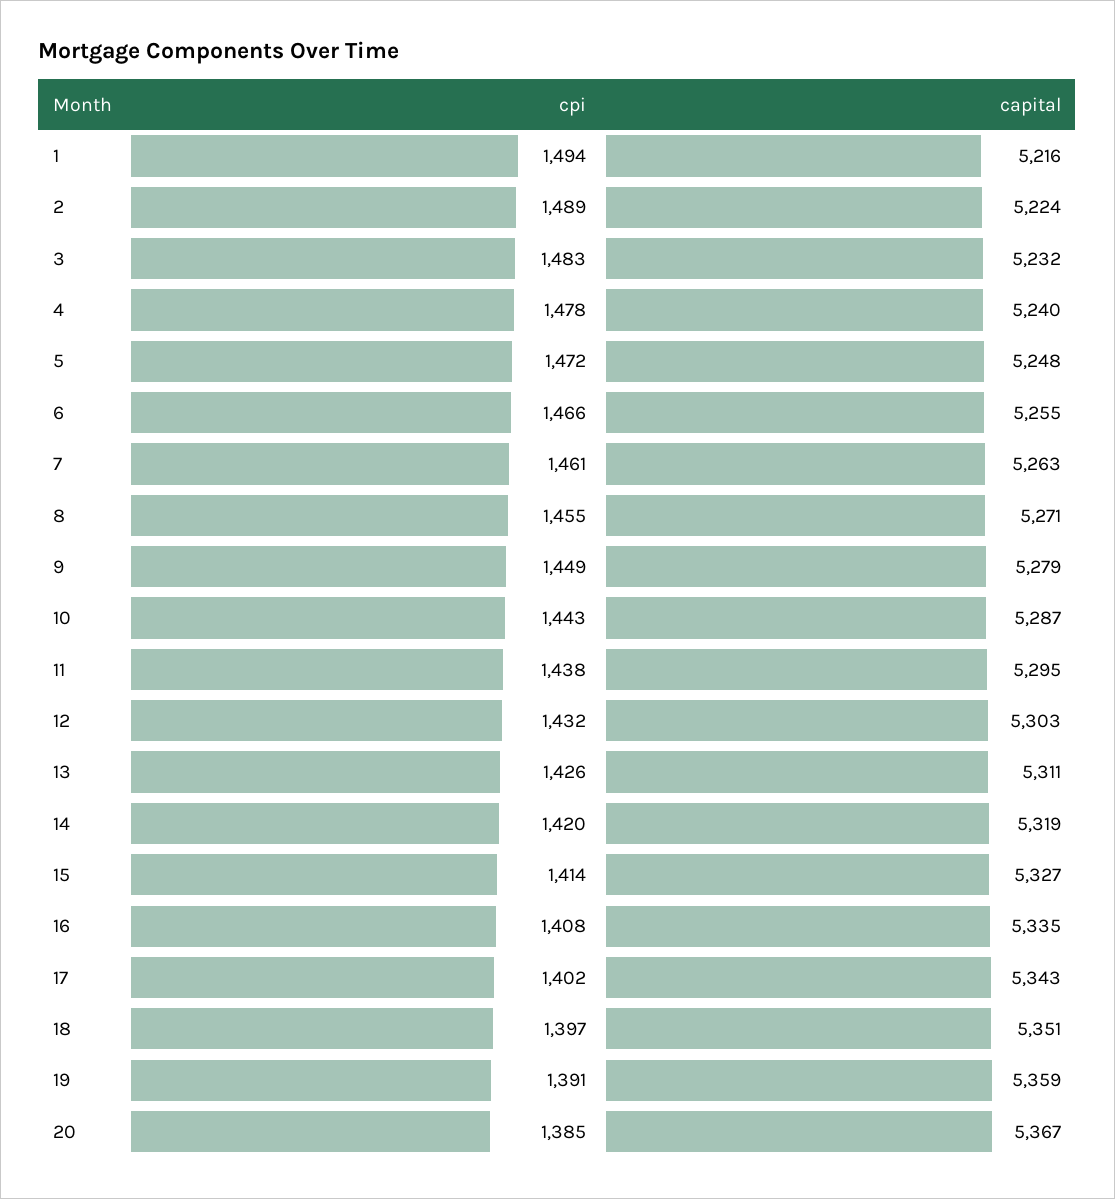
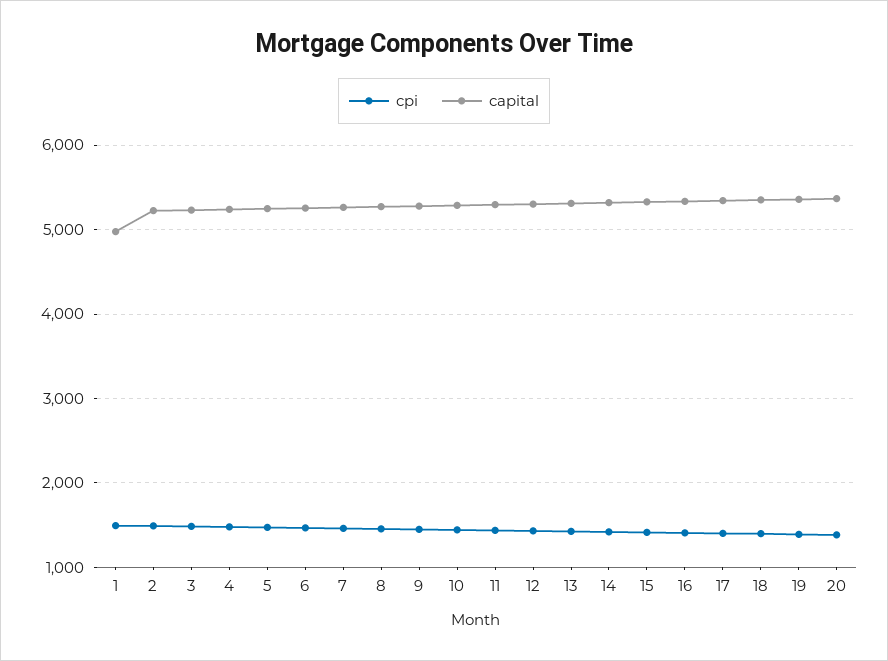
capital, 1: 5216 -> 5000

